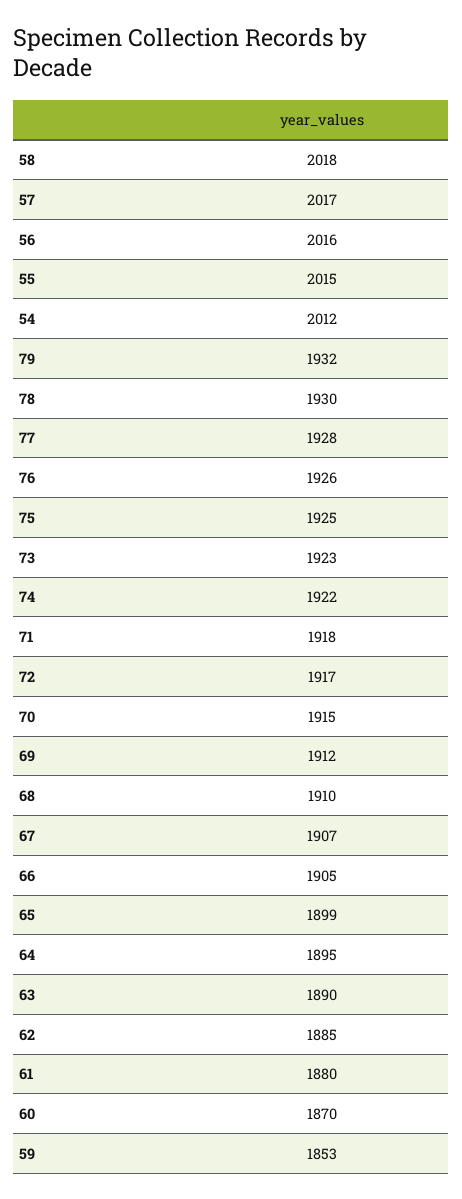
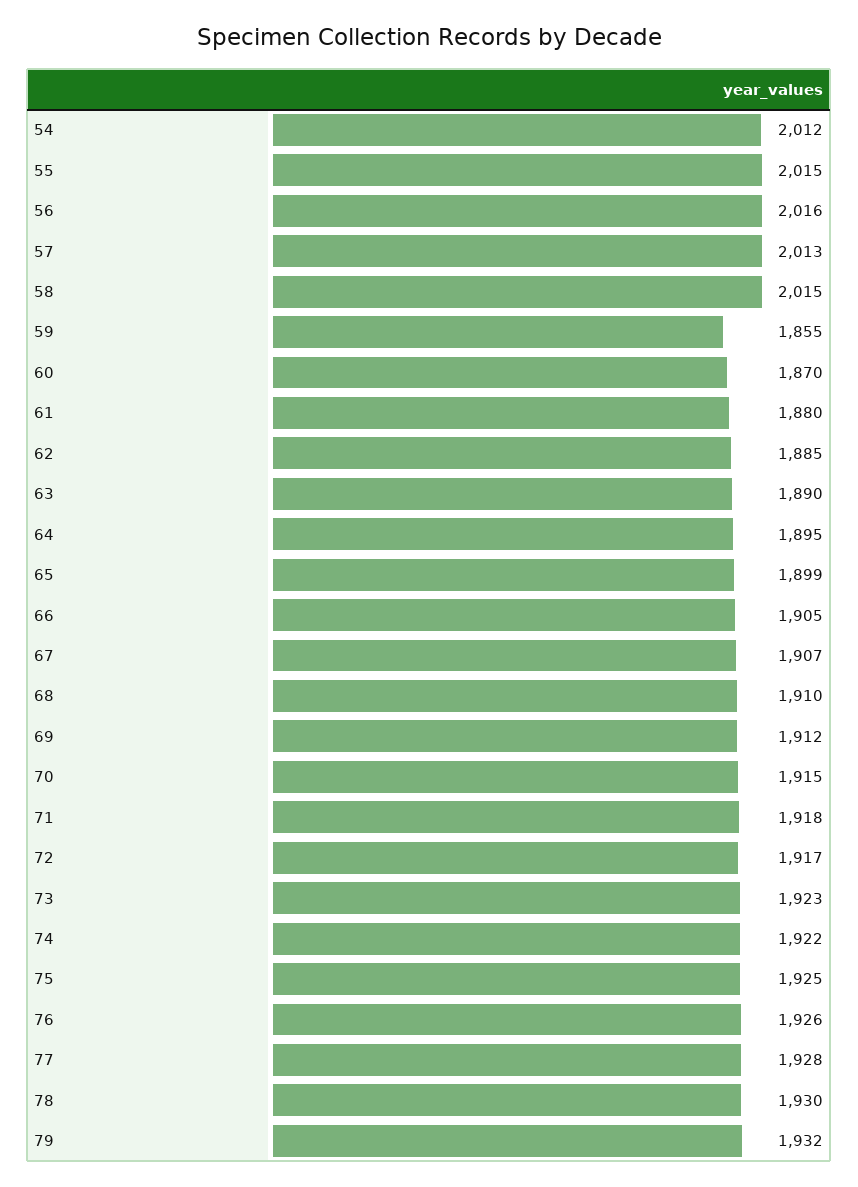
58: 2018 -> 2015
57: 2017 -> 2013
59: 1853 -> 1855

